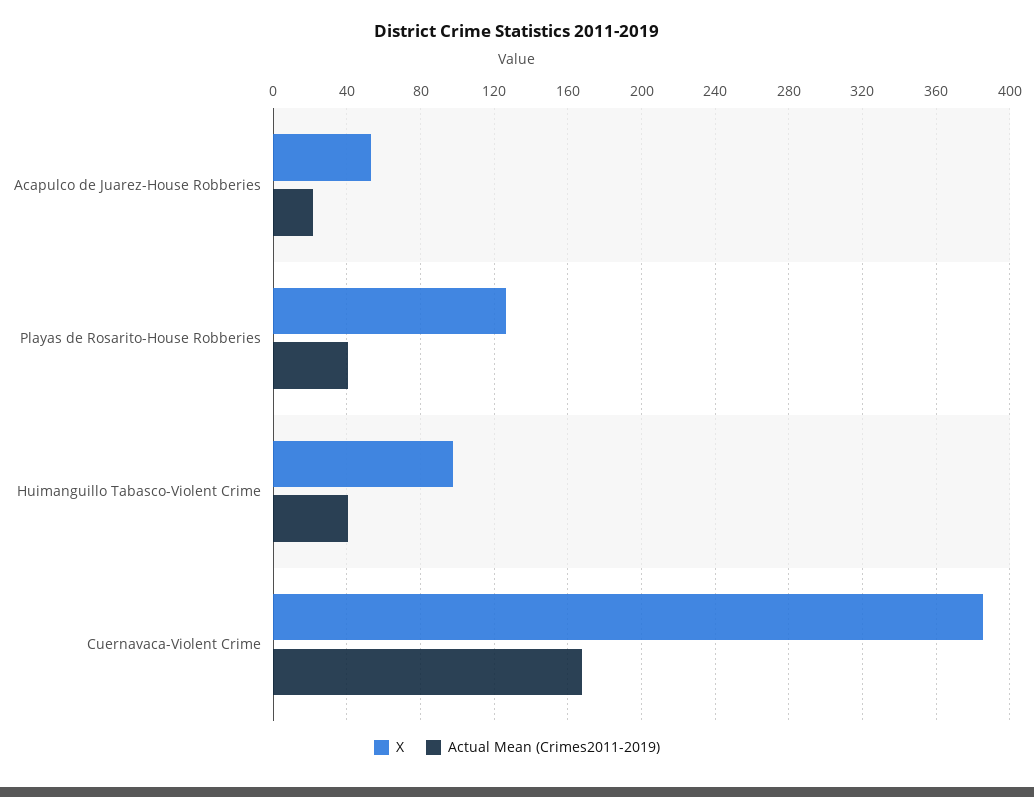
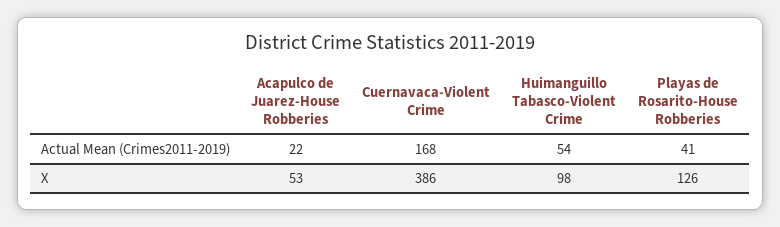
Actual Mean (Crimes2011-2019), Huimanguillo Tabasco-Violent Crime: 40 -> 54

